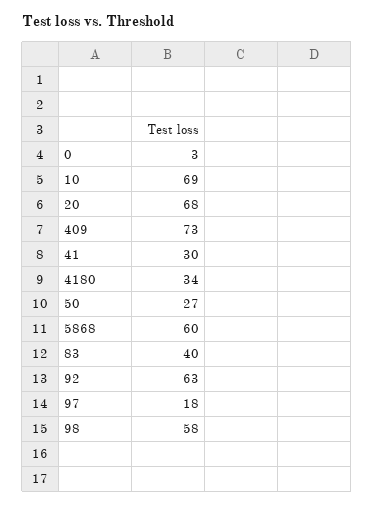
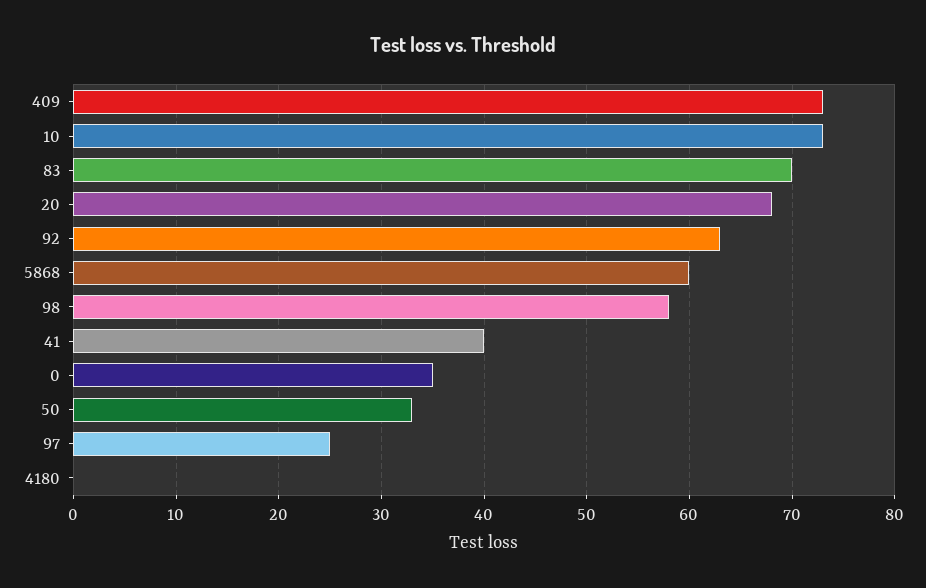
0: 3 -> 35
10: 69 -> 73
41: 30 -> 40
4180: 34 -> 0
50: 27 -> 33
83: 40 -> 70
97: 18 -> 25

